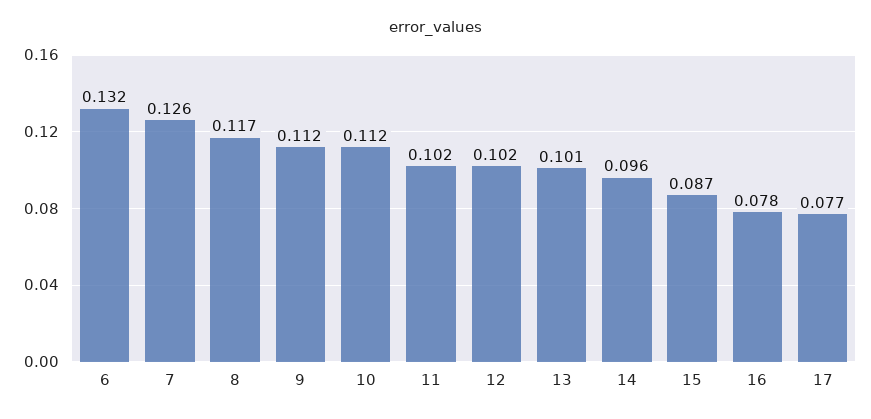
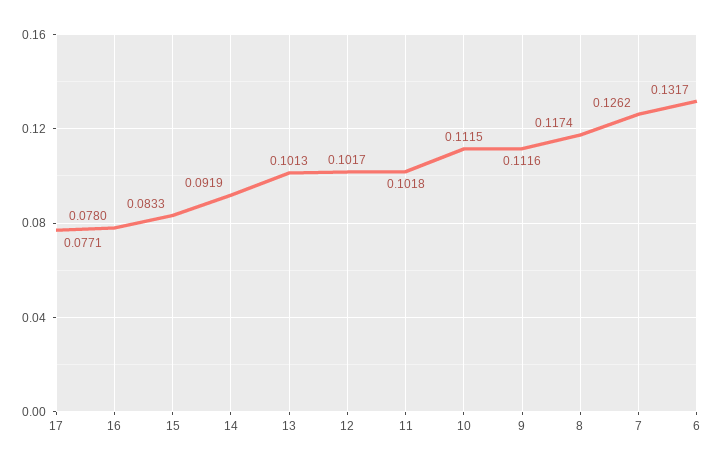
14: 0.096 -> 0.0919
15: 0.087 -> 0.0833

